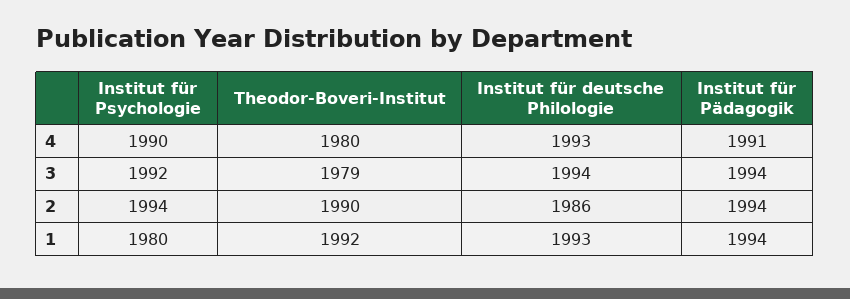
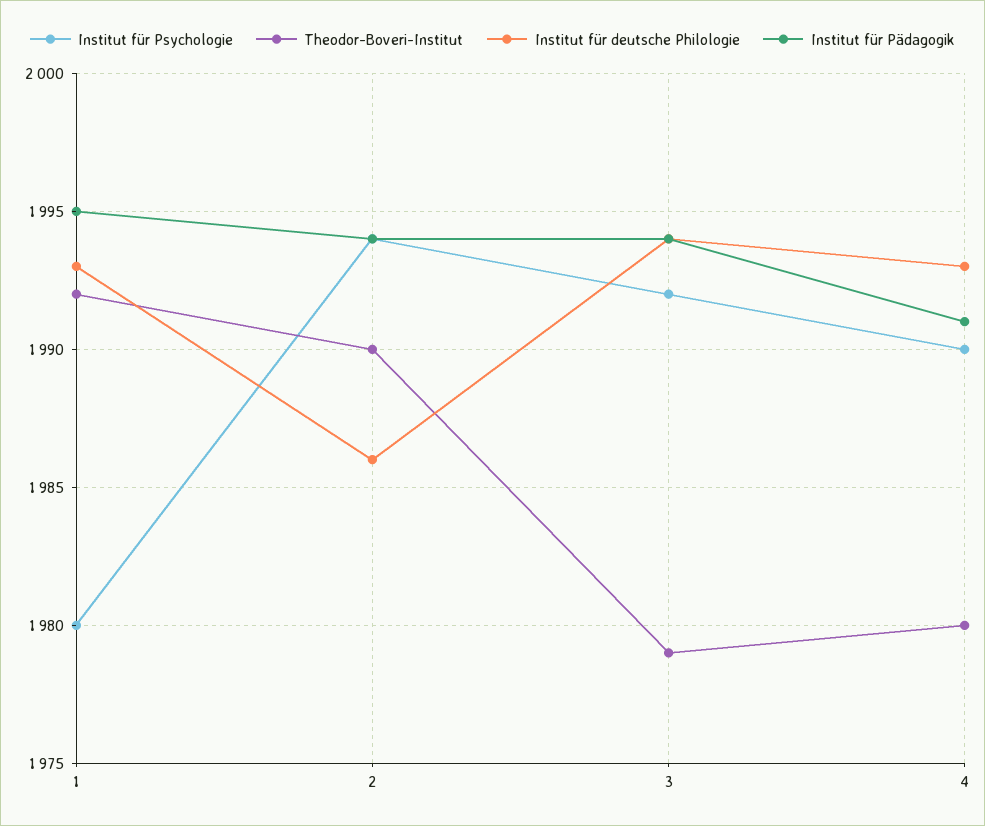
Institut für Pädagogik, 1: 1994 -> 1995

